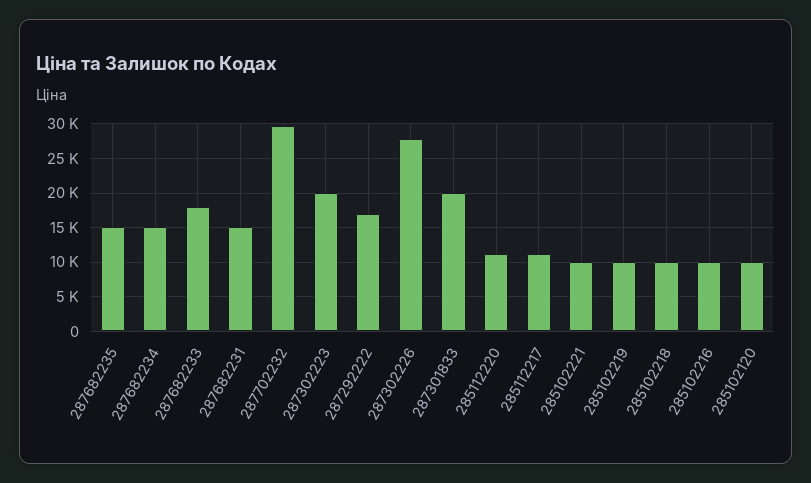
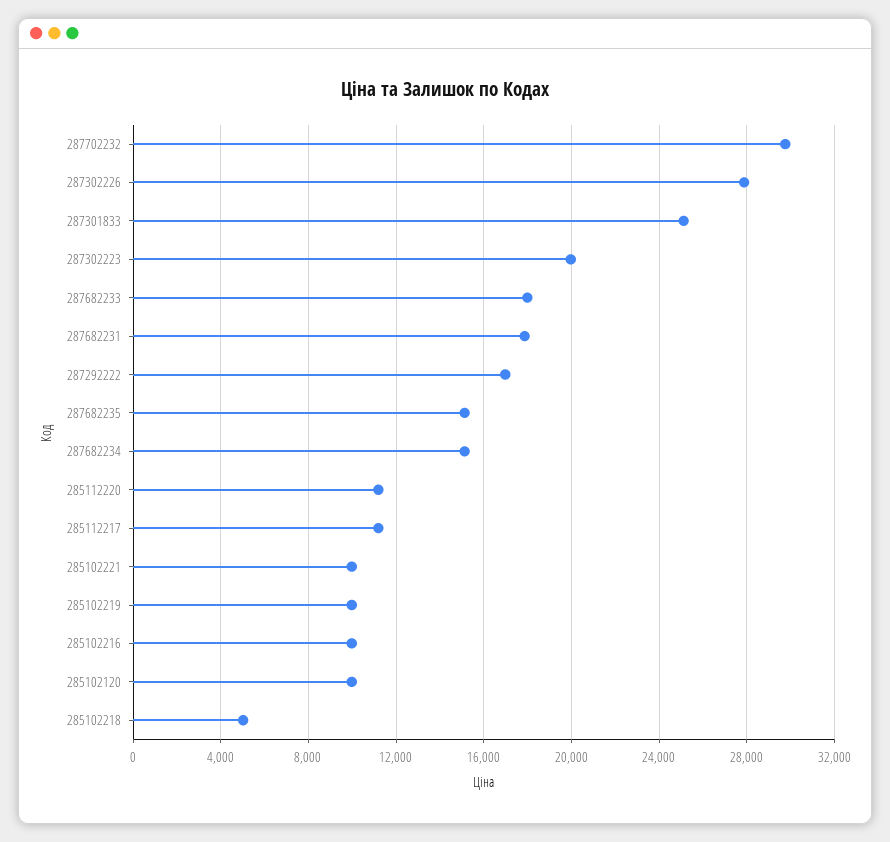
287682231: 15000 -> 18000
287301833: 20000 -> 25000
285102218: 10000 -> 5000

